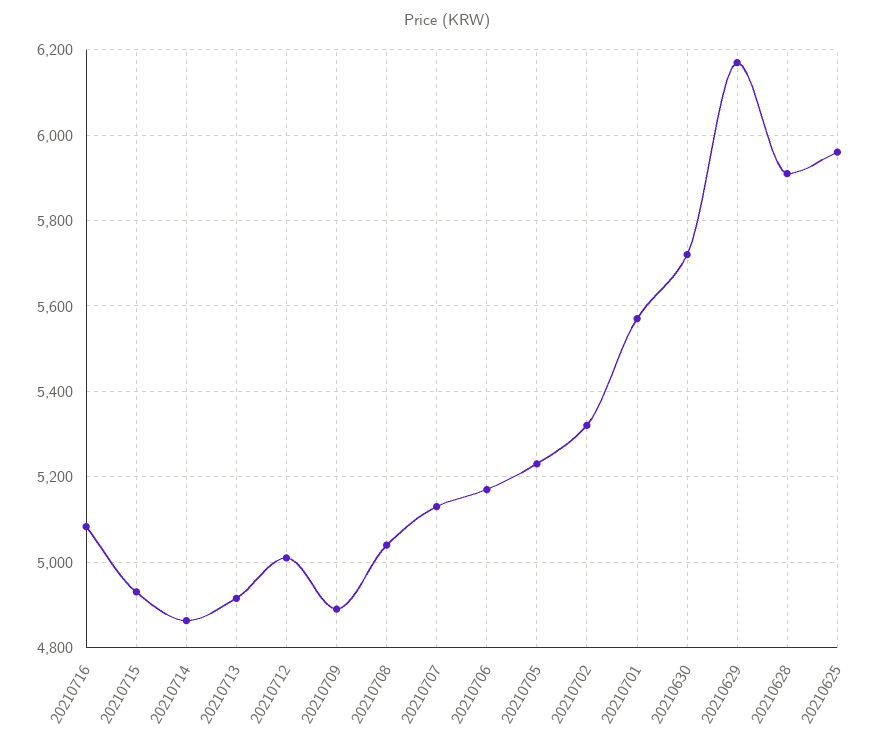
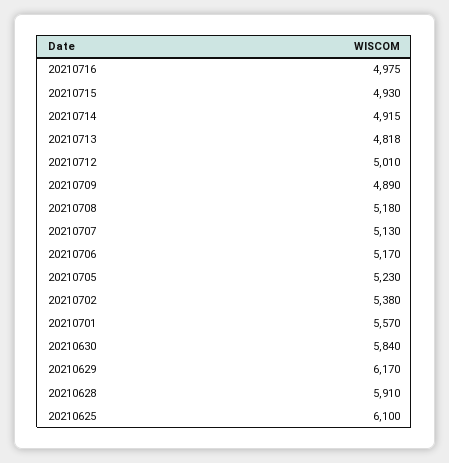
20210716: 5080 -> 4975
20210714: 4860 -> 4915
20210713: 4920 -> 4818
20210708: 5040 -> 5180
20210702: 5320 -> 5380
20210630: 5720 -> 5840
20210625: 5960 -> 6100

